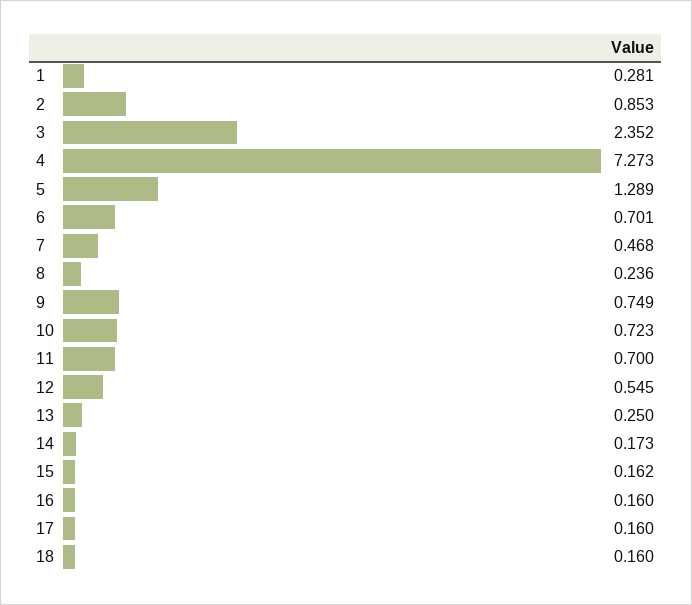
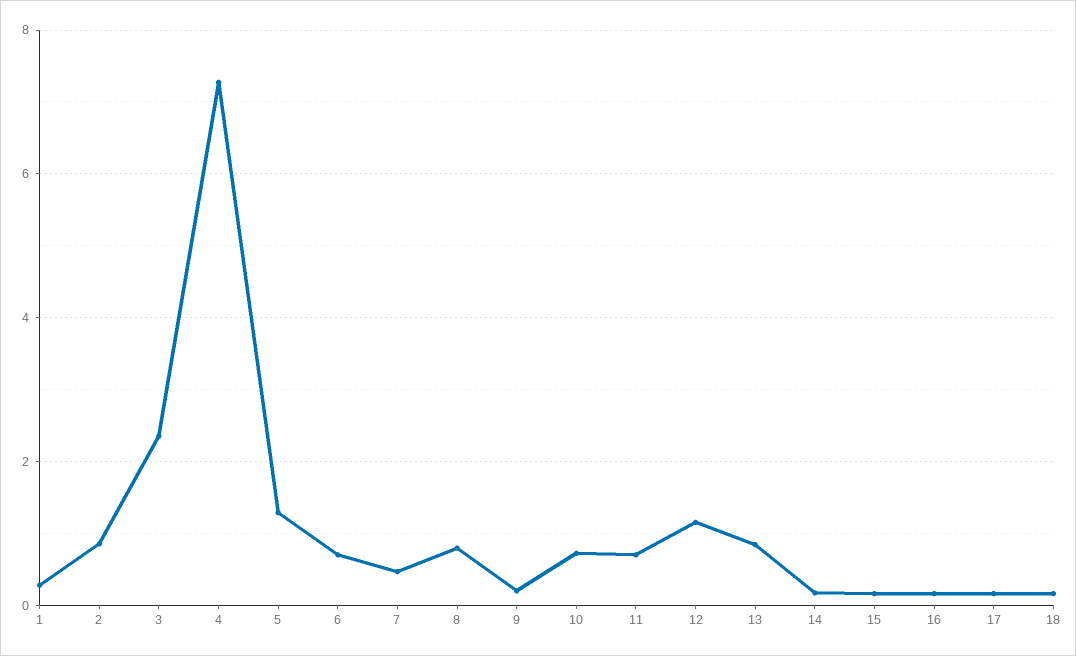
8: 0.236 -> 0.8
9: 0.749 -> 0.2
12: 0.545 -> 1.2
13: 0.25 -> 0.8

